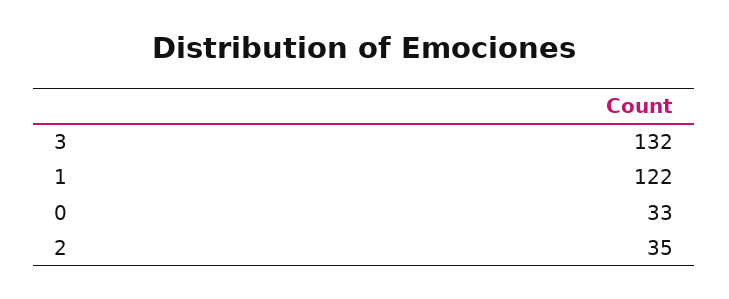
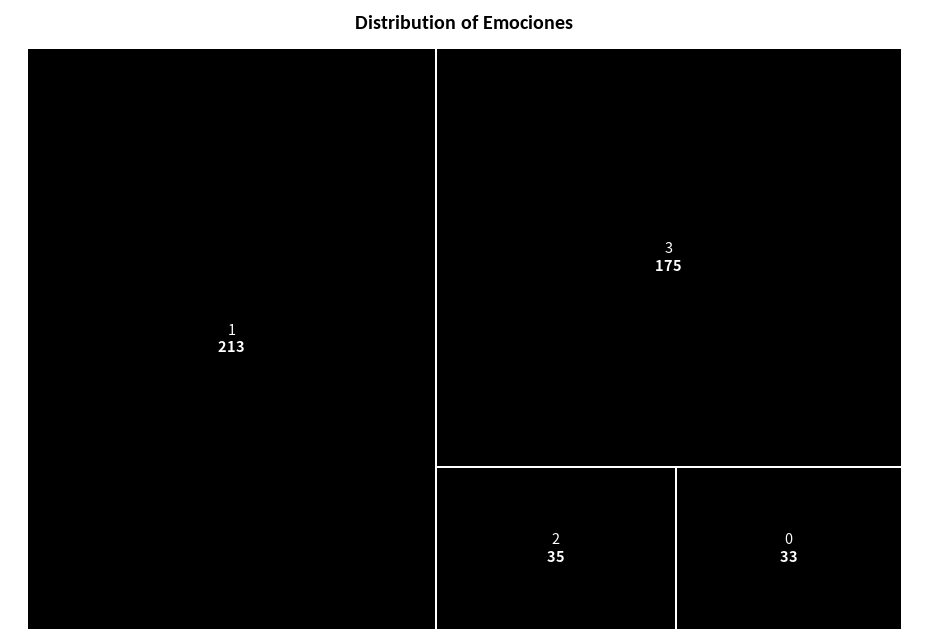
3: 132 -> 175
1: 122 -> 213

